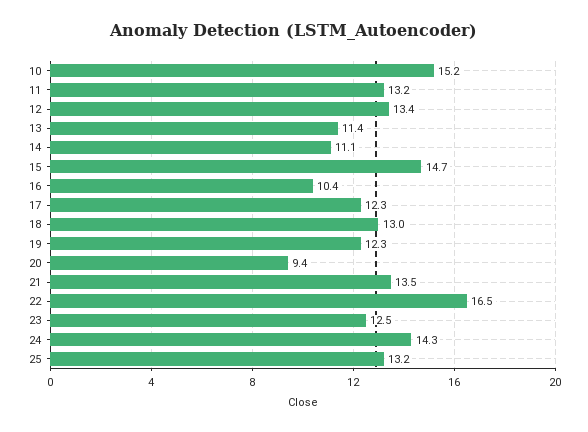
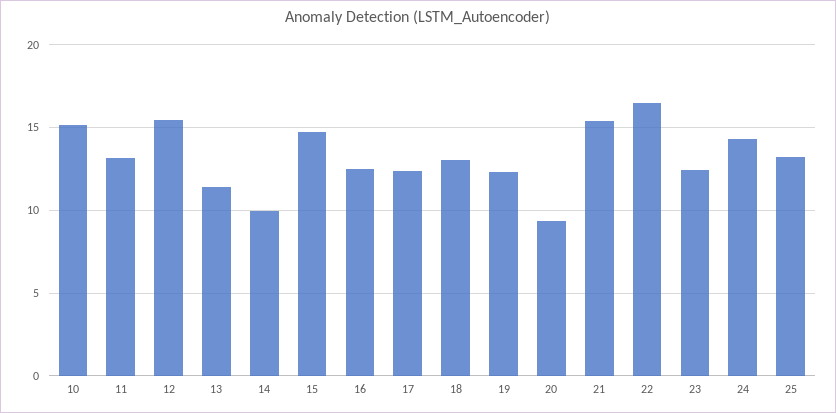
12: 13.4 -> 15.5
14: 11.1 -> 10
16: 10.4 -> 12.5
21: 13.5 -> 15.5

